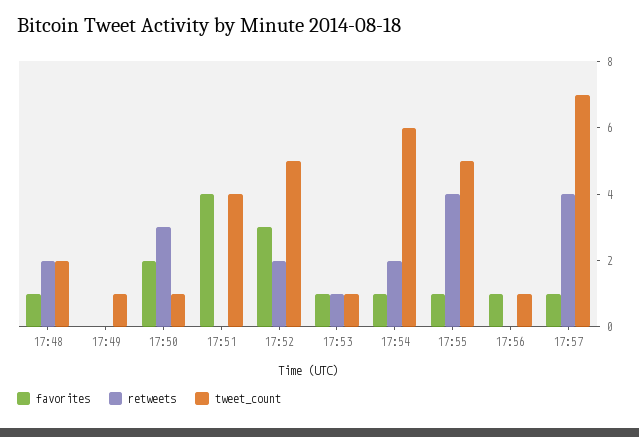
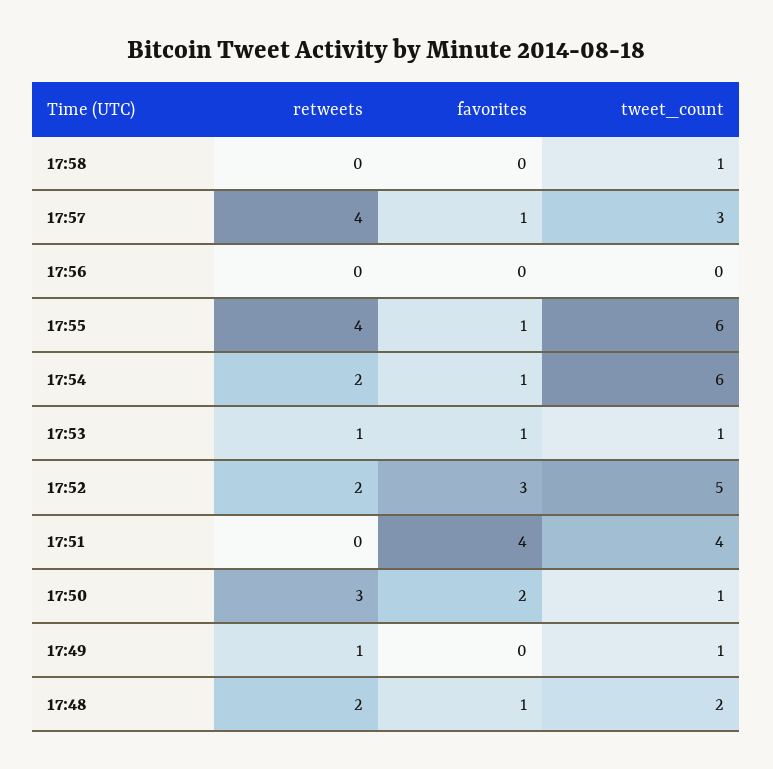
retweets, 17:49: 0 -> 1
tweet_count, 17:55: 5 -> 6
favorites, 17:56: 1 -> 0
tweet_count, 17:56: 1 -> 0
tweet_count, 17:57: 7 -> 3
retweets, 17:58: none -> 0
favorites, 17:58: none -> 0
tweet_count, 17:58: none -> 1

